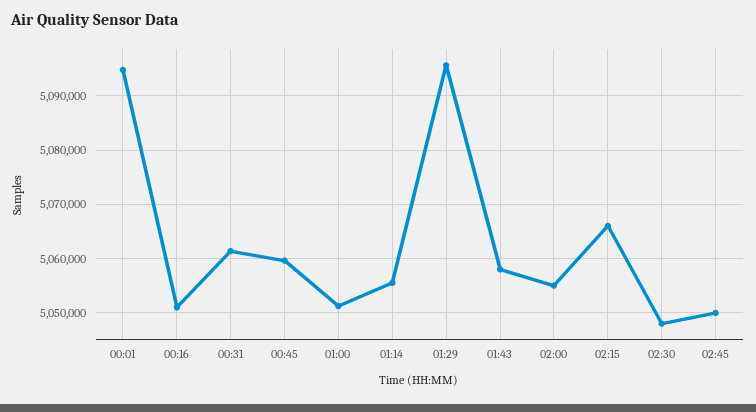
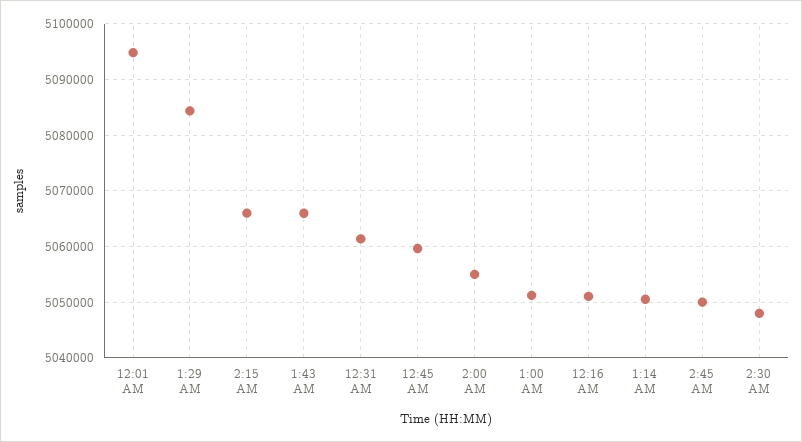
01:14: 5056000 -> 5050000
01:29: 5096000 -> 5084000
01:43: 5058000 -> 5066000

